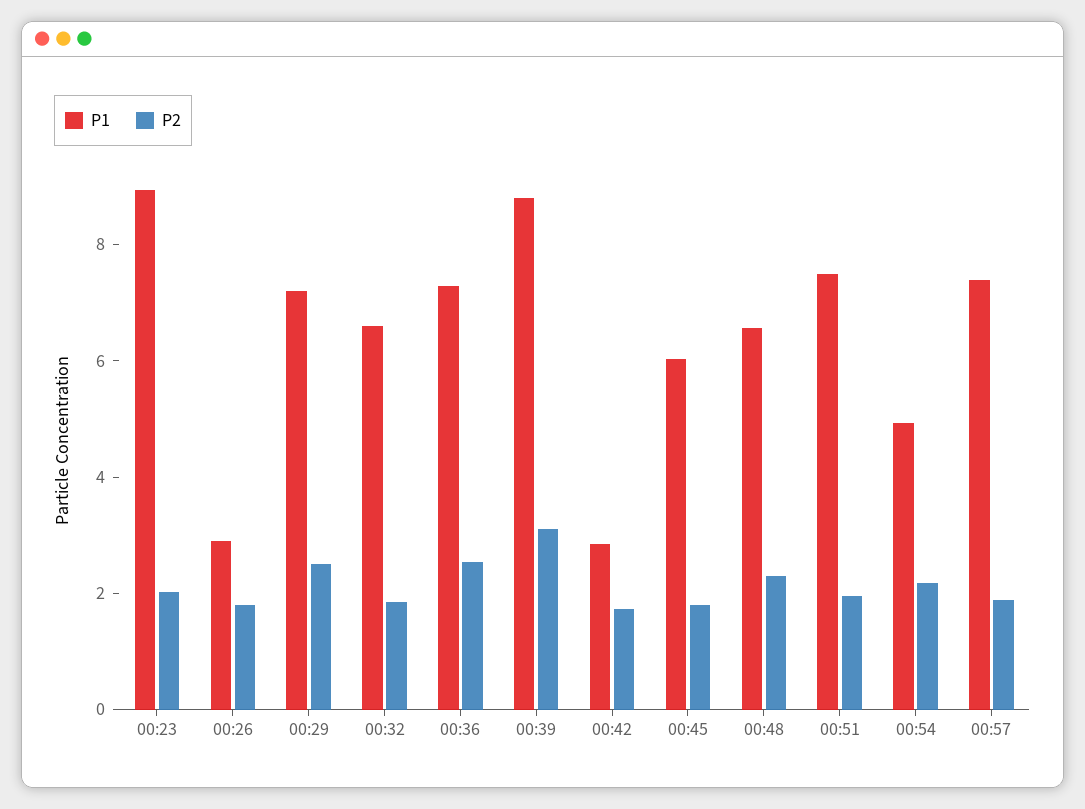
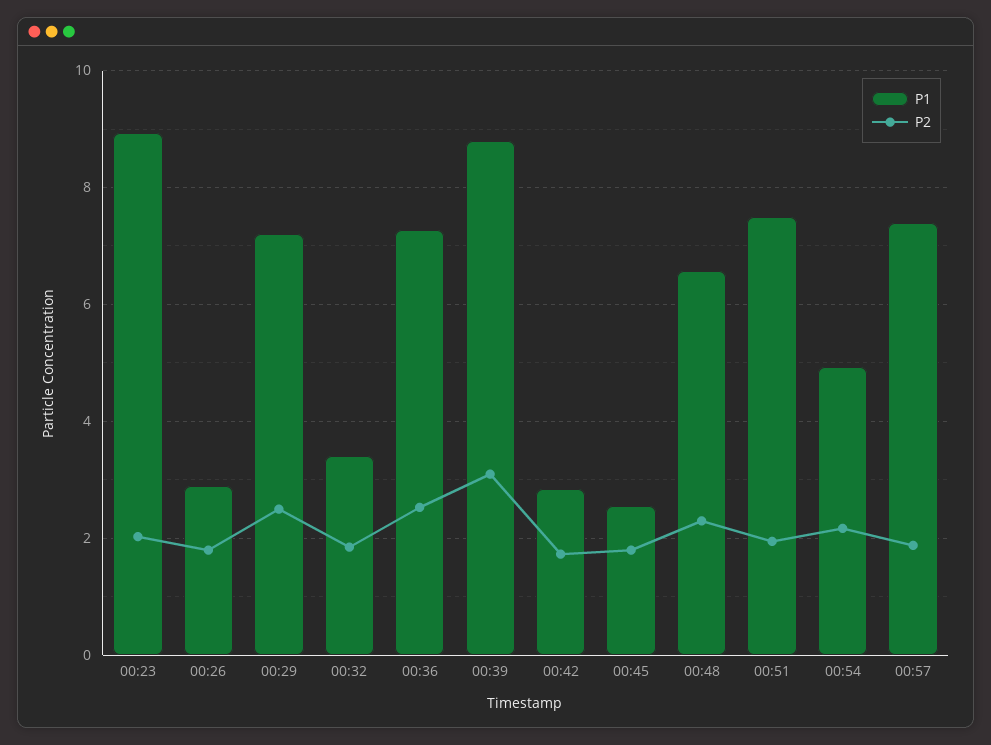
P1, 00:32: 6.5 -> 3.4
P1, 00:45: 6 -> 2.6

